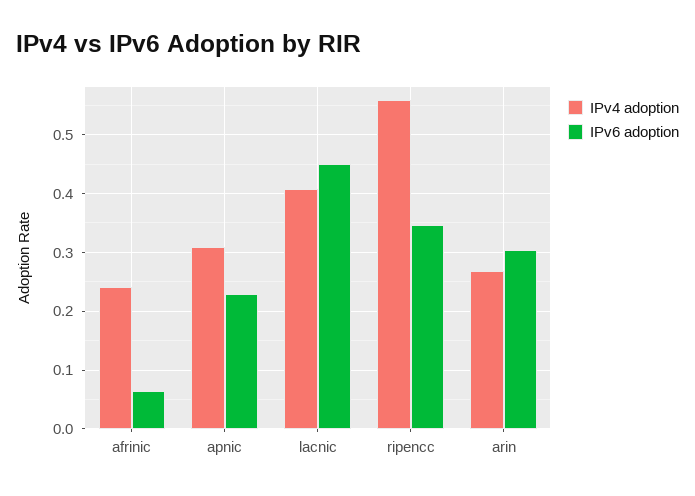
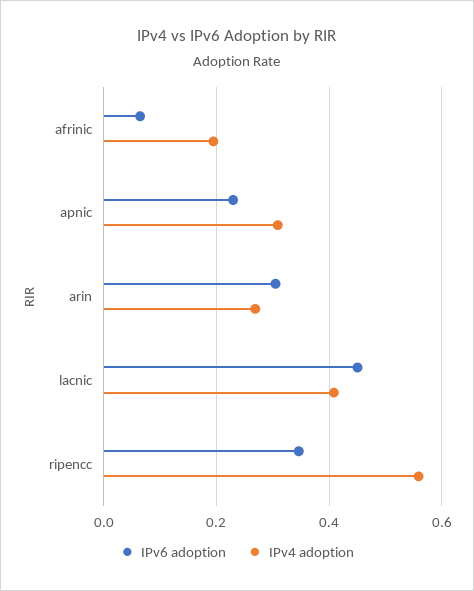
IPv4 adoption, afrinic: 0.24 -> 0.2

